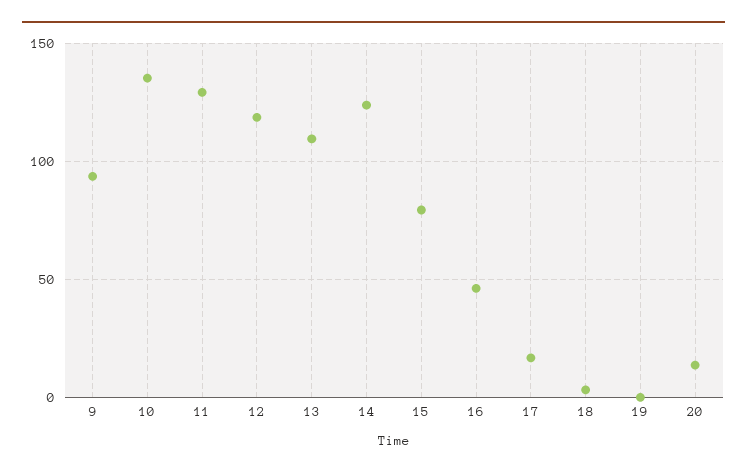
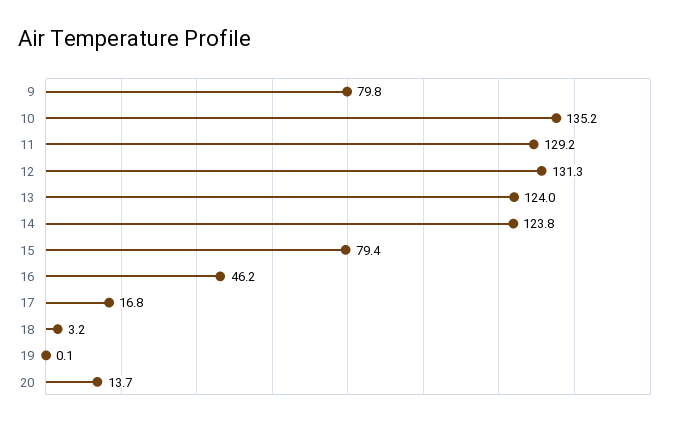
9: 95 -> 79.8
12: 120 -> 131.3
13: 110 -> 124

